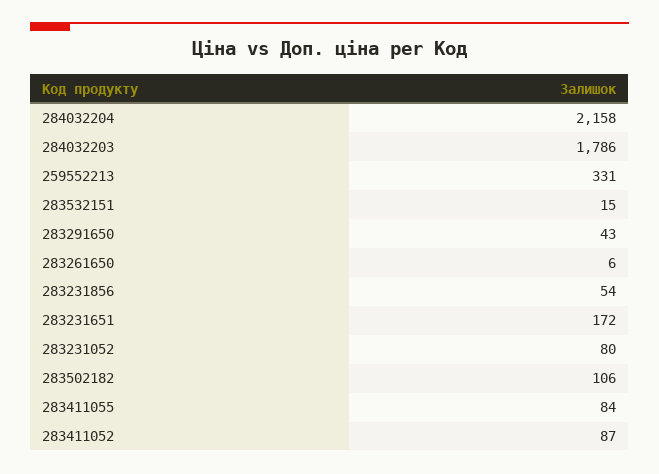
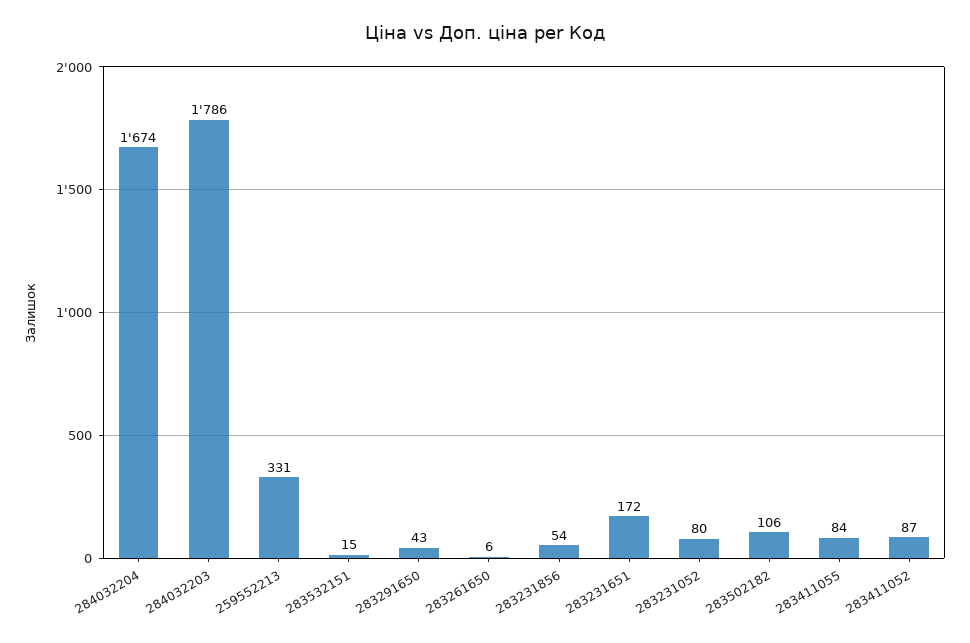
284032204: 2158 -> 1674

